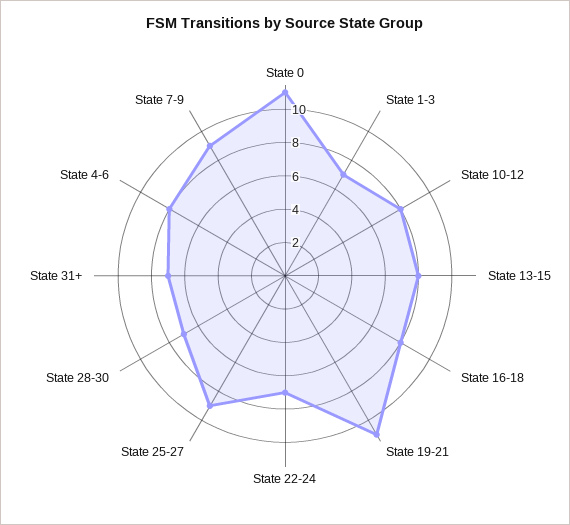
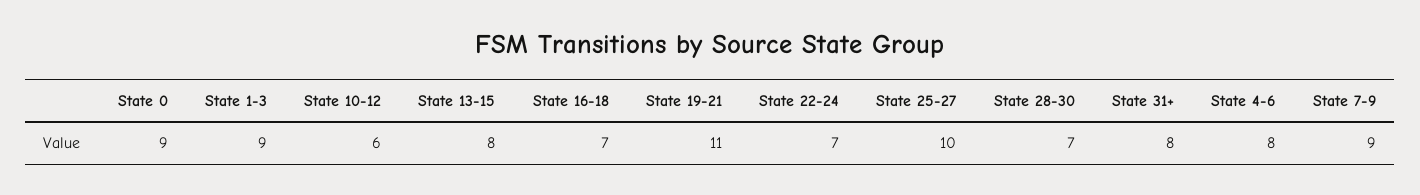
State 0: 11 -> 9
State 1-3: 7 -> 9
State 10-12: 8 -> 6
State 16-18: 8 -> 7
State 25-27: 9 -> 10
State 31+: 7 -> 8

